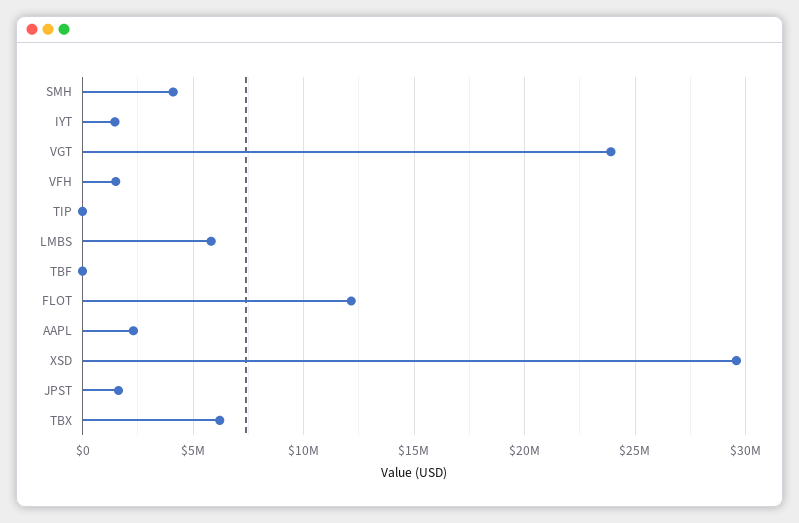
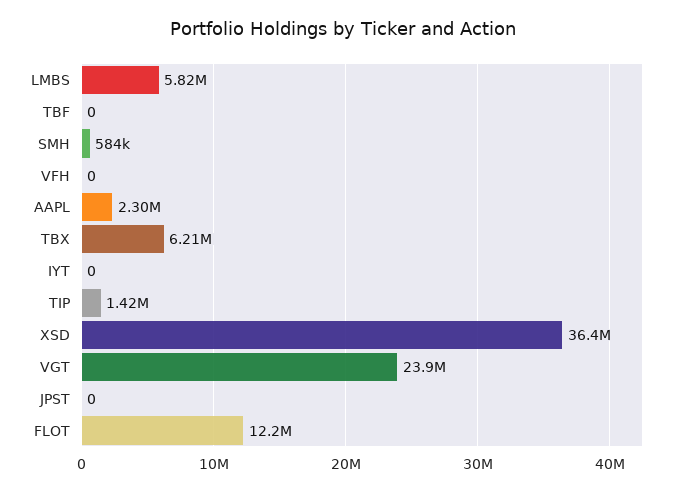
SMH: 4000000 -> 584000
IYT: 1500000 -> 0
VFH: 1500000 -> 0
TIP: 0 -> 1420000
XSD: 29500000 -> 36400000
JPST: 1500000 -> 0

